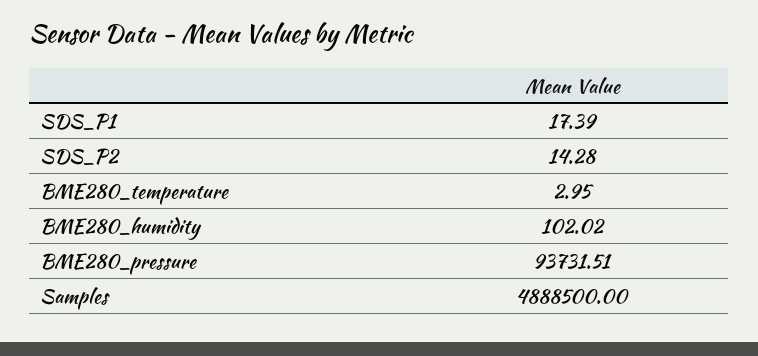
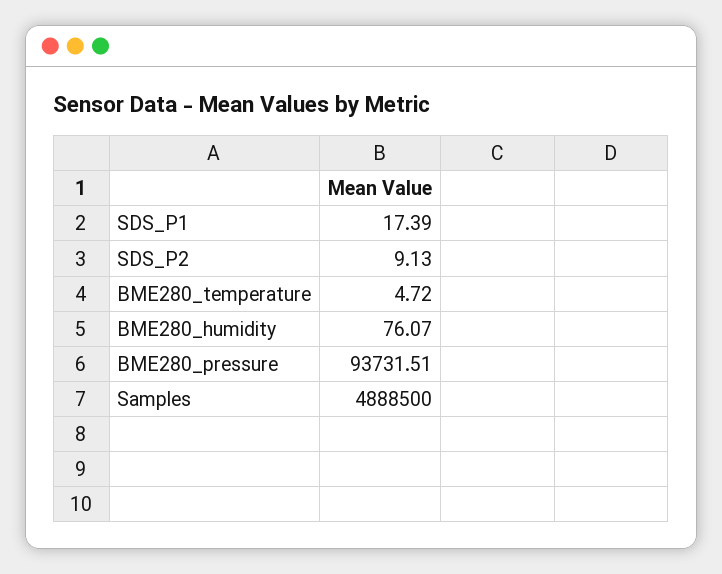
SDS_P2: 14.28 -> 9.13
BME280_temperature: 2.95 -> 4.72
BME280_humidity: 102.02 -> 76.07

